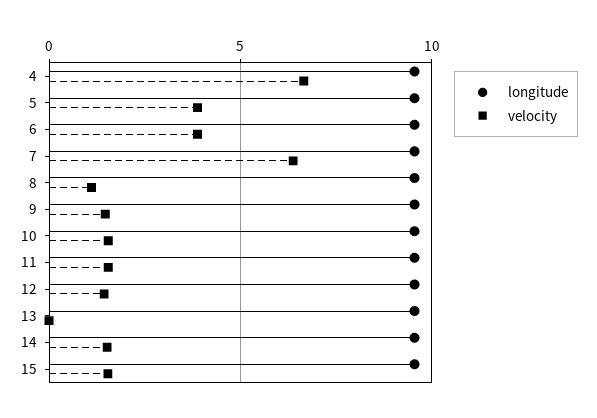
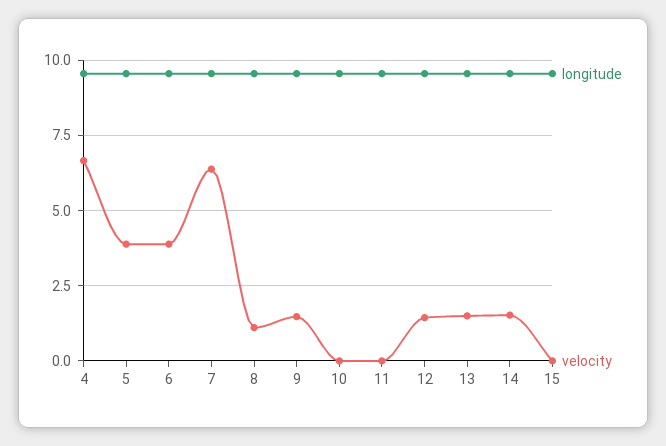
velocity, 10: 1.5 -> 0
velocity, 11: 1.5 -> 0
velocity, 13: 0 -> 1.5
velocity, 15: 1.5 -> 0

